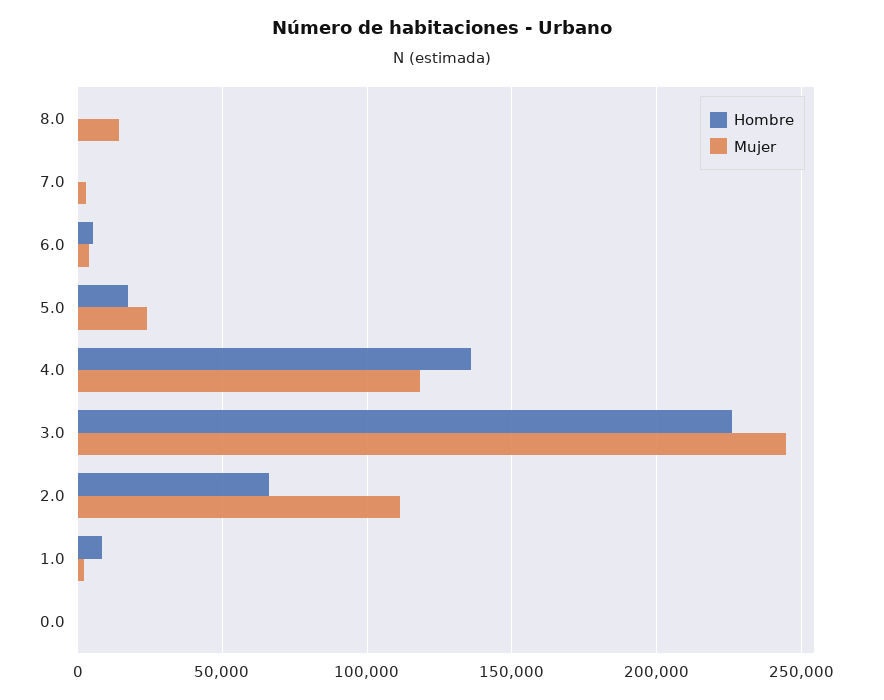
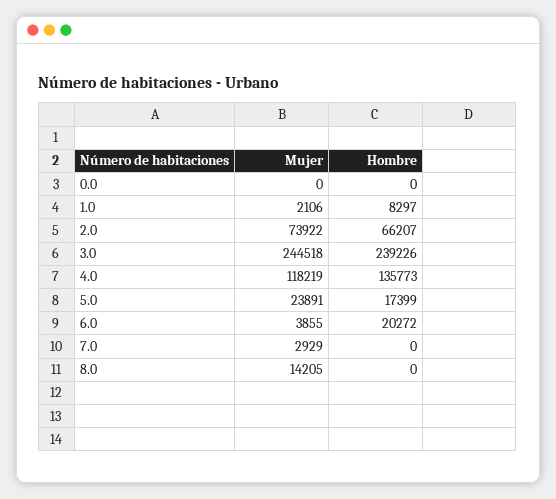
Hombre, 6.0: 5000 -> 20272
Hombre, 3.0: 225000 -> 239226
Mujer, 2.0: 110000 -> 73922

